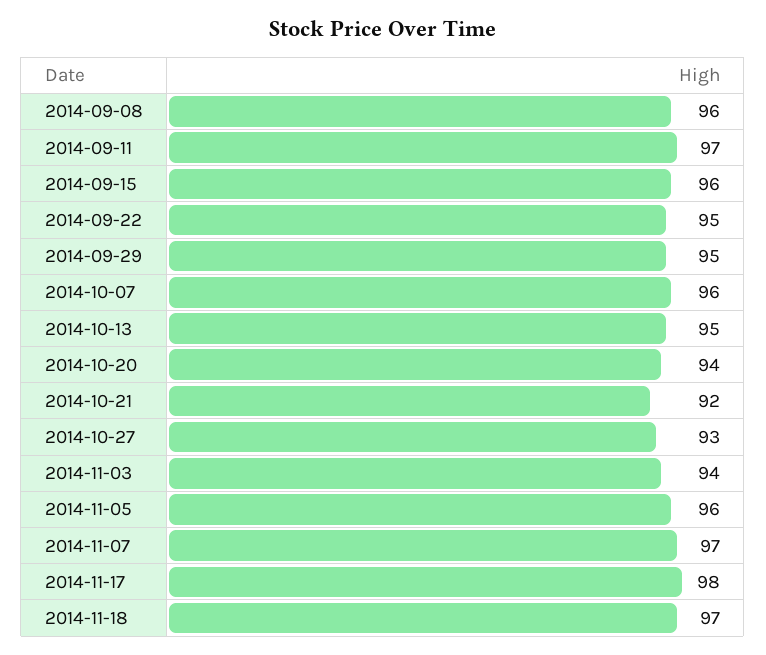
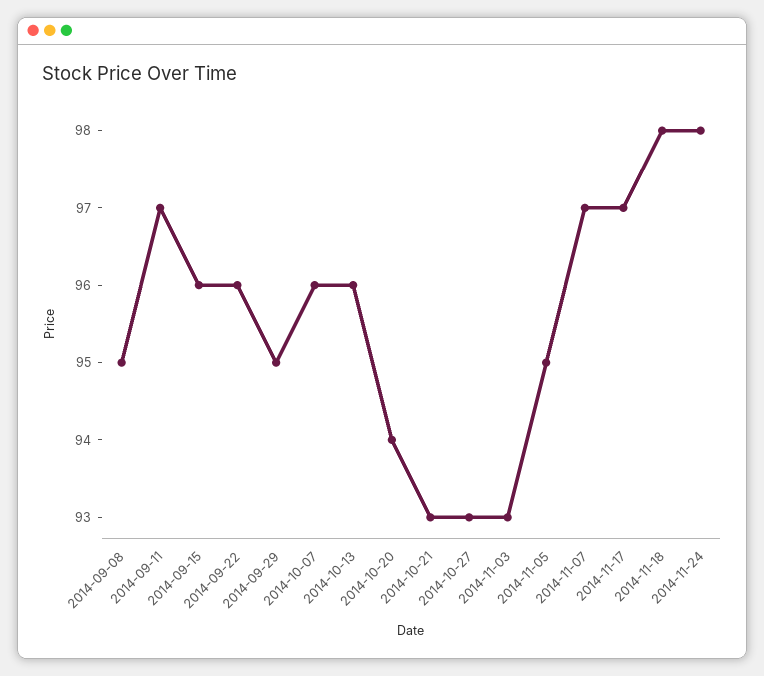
2014-09-08: 96 -> 95
2014-09-22: 95 -> 96
2014-10-13: 95 -> 96
2014-10-21: 92 -> 93
2014-11-03: 94 -> 93
2014-11-05: 96 -> 95
2014-11-17: 98 -> 97
2014-11-18: 97 -> 98
2014-11-24: none -> 98

